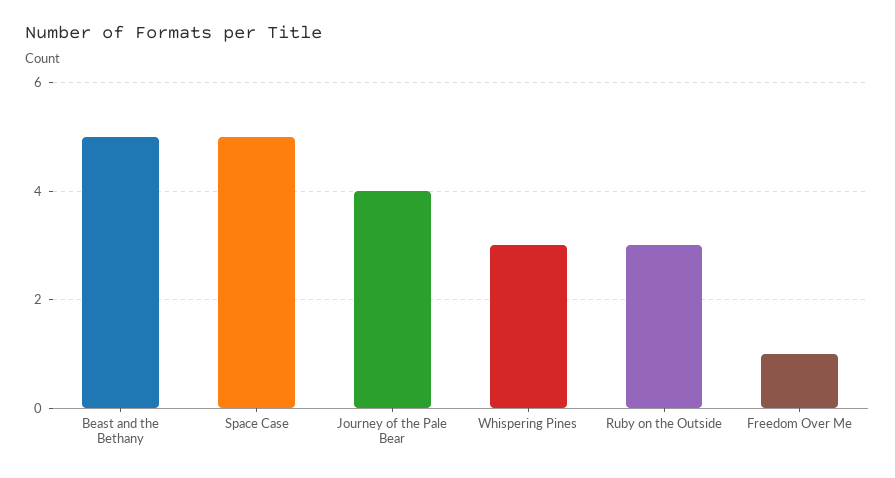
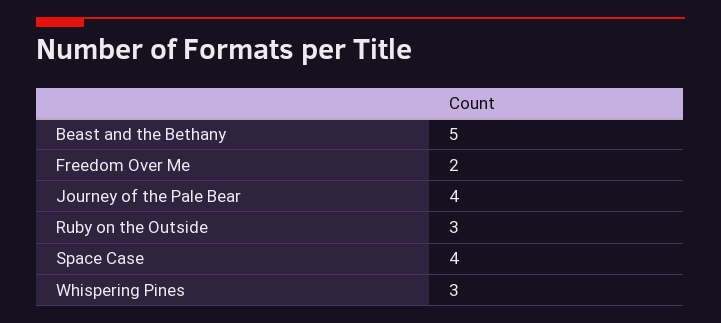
Space Case: 5 -> 4
Freedom Over Me: 1 -> 2

